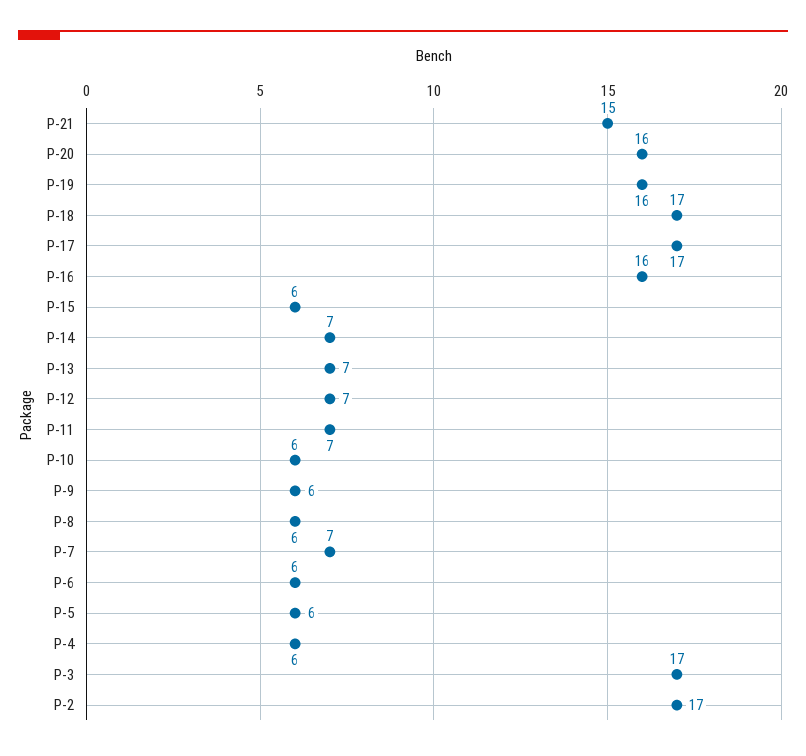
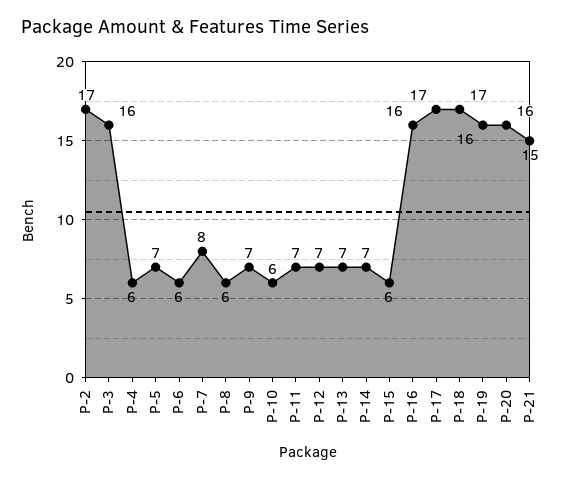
P-9: 6 -> 7
P-7: 7 -> 8
P-5: 6 -> 7
P-3: 17 -> 16

